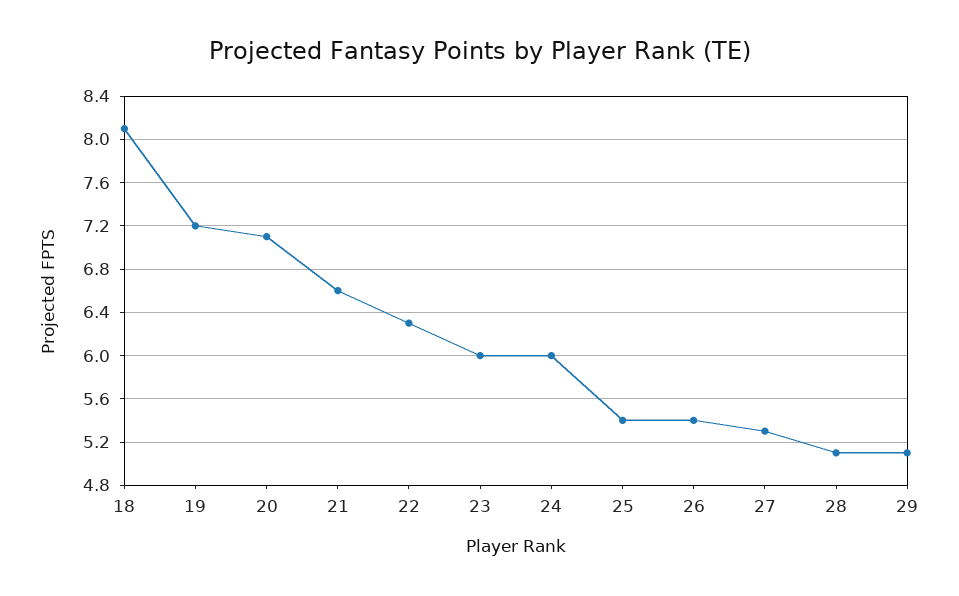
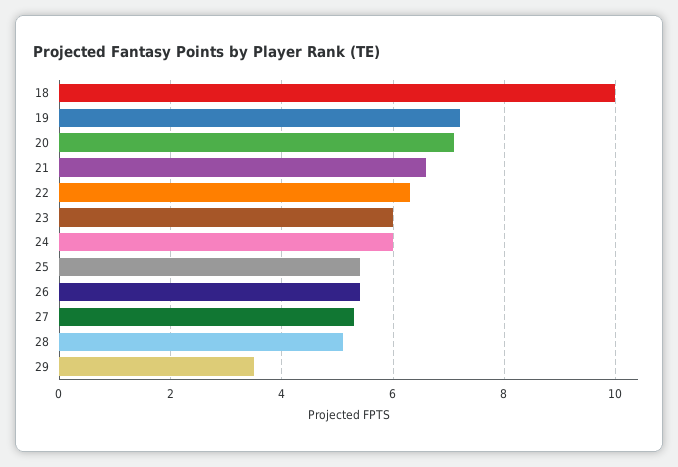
18: 8.1 -> 10
29: 5.1 -> 3.5

